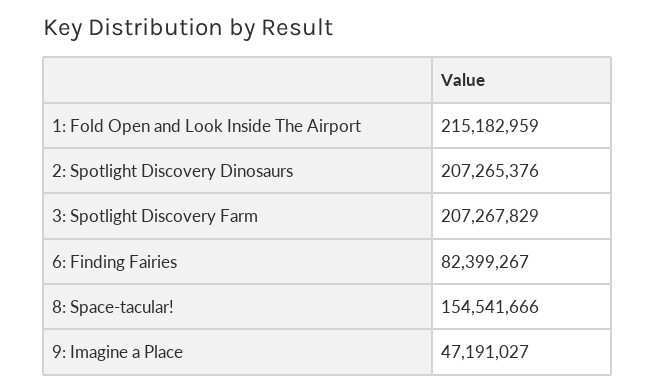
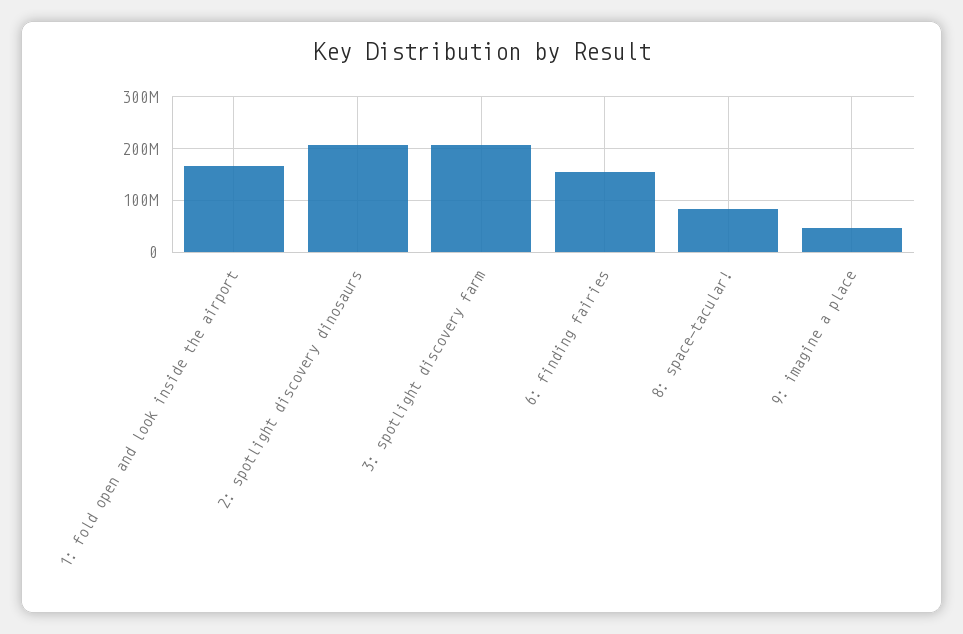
1: Fold Open and Look Inside The Airport: 215182959 -> 160000000
6: Finding Fairies: 82399267 -> 160000000
8: Space-tacular!: 154541666 -> 80000000

